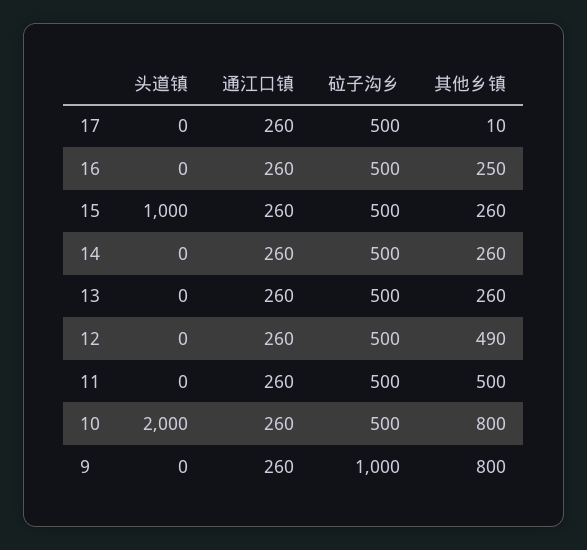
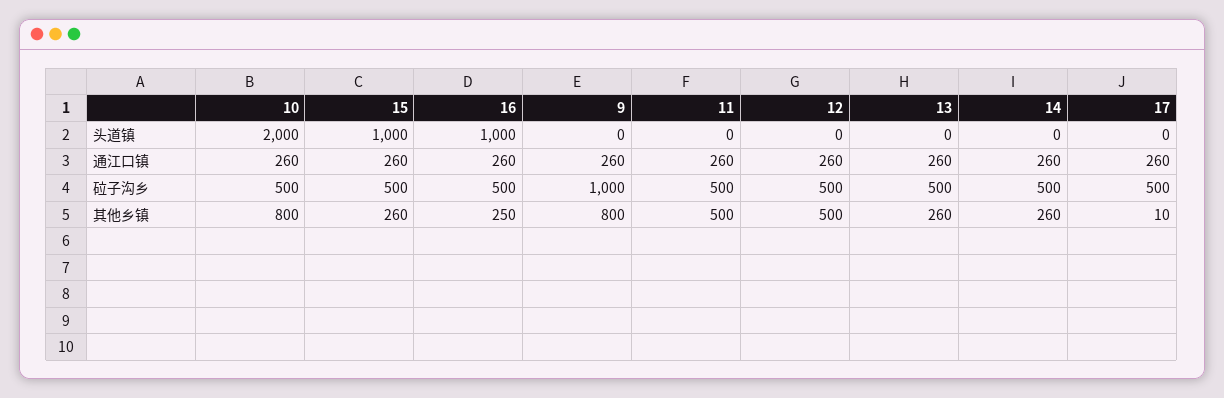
头道镇, 16: 0 -> 1000
其他乡镇, 12: 490 -> 500

